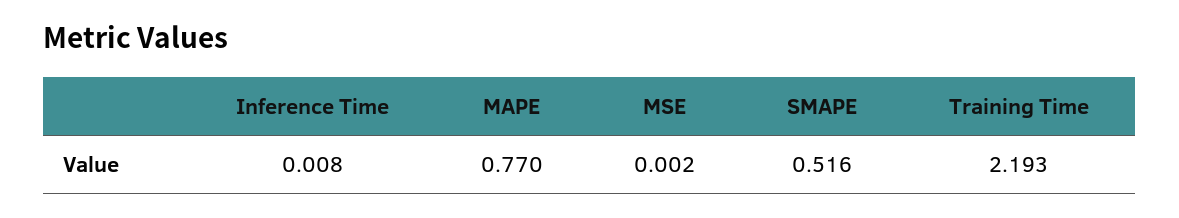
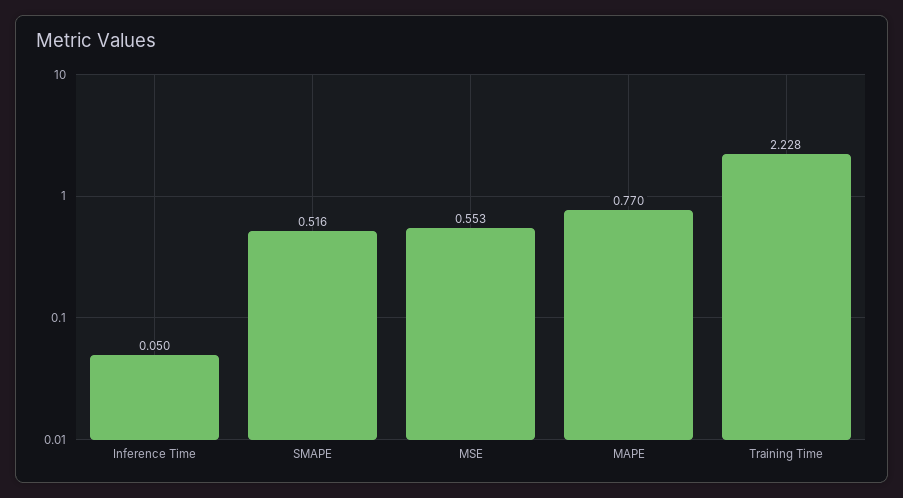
Inference Time: 0.008 -> 0.05
MSE: 0.002 -> 0.553
Training Time: 2.193 -> 2.228

